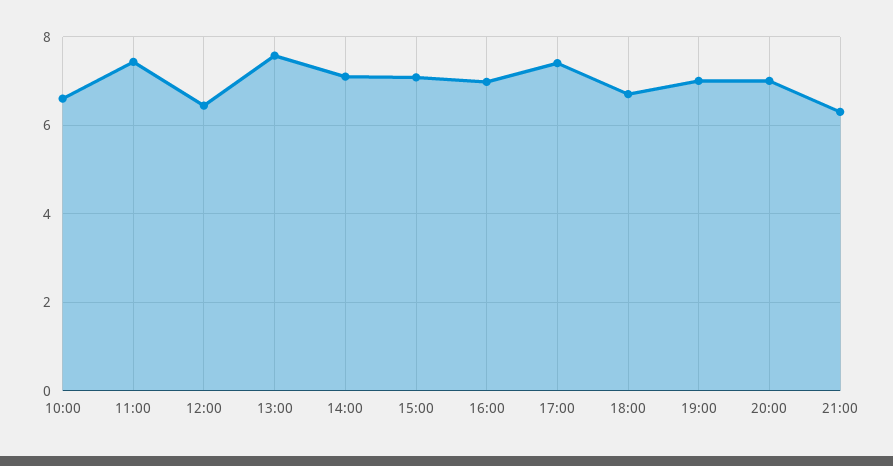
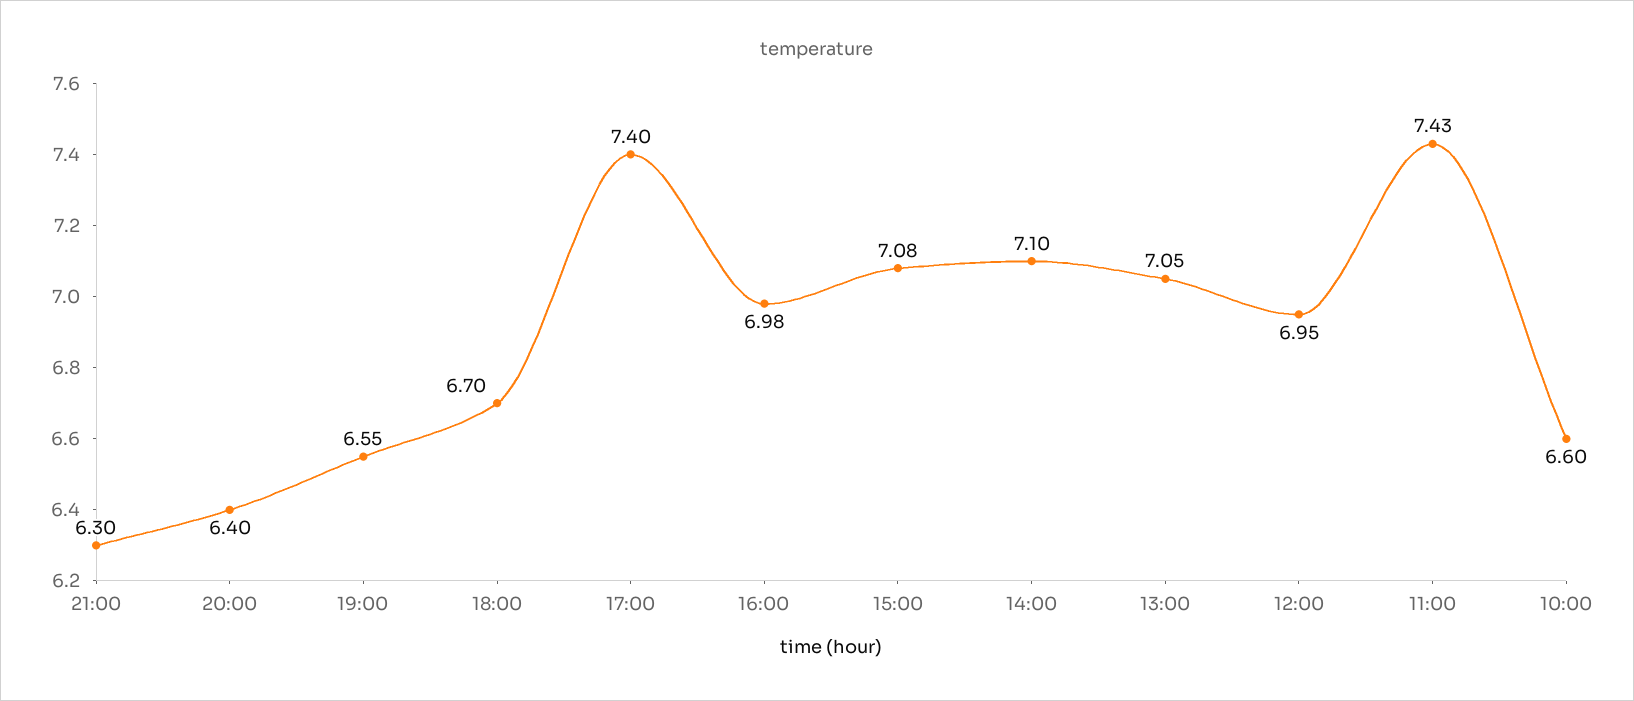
12:00: 6.4 -> 6.95
13:00: 7.6 -> 7.05
19:00: 7 -> 6.55
20:00: 7 -> 6.4

